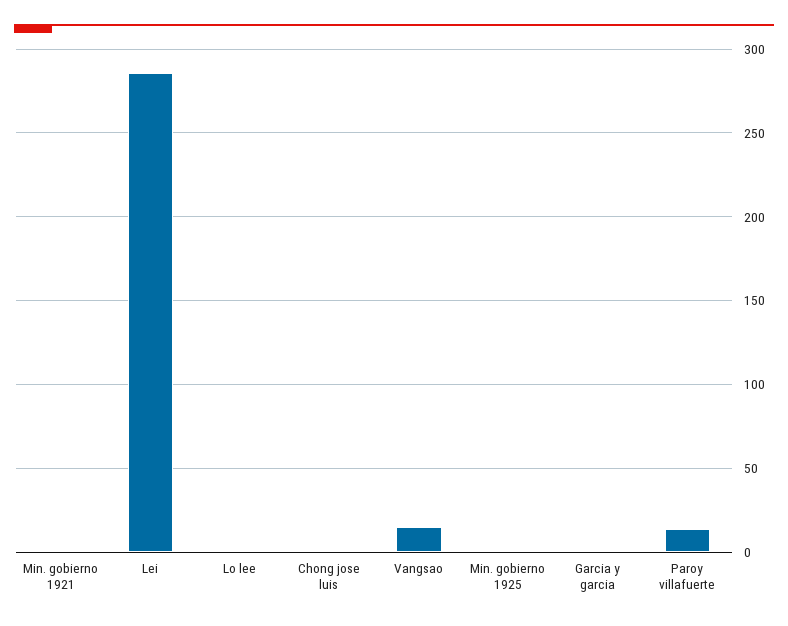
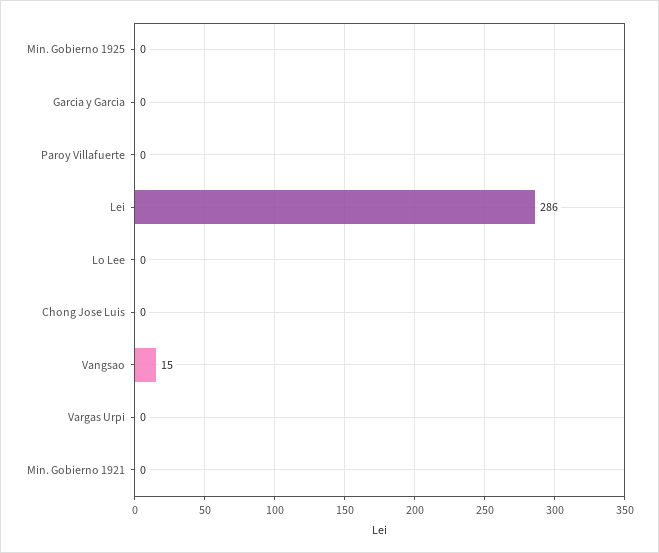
Paroy villafuerte: 15 -> 0
Vargas Urpi: none -> 0

